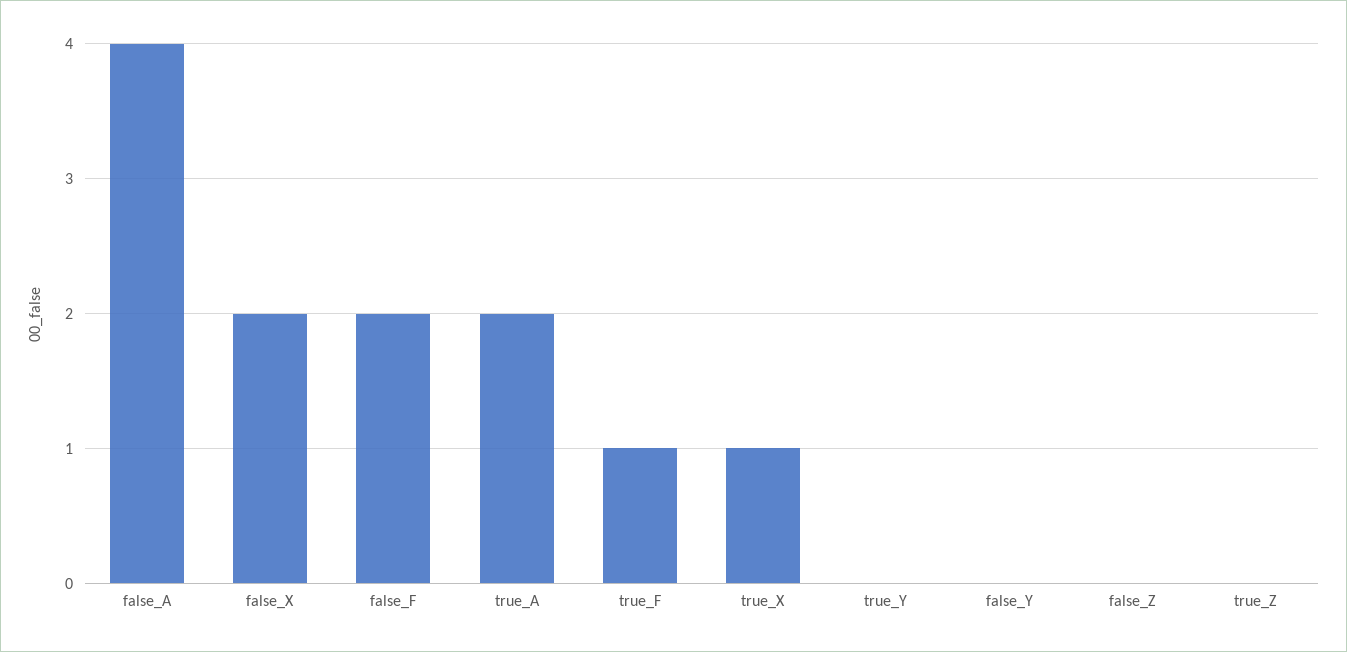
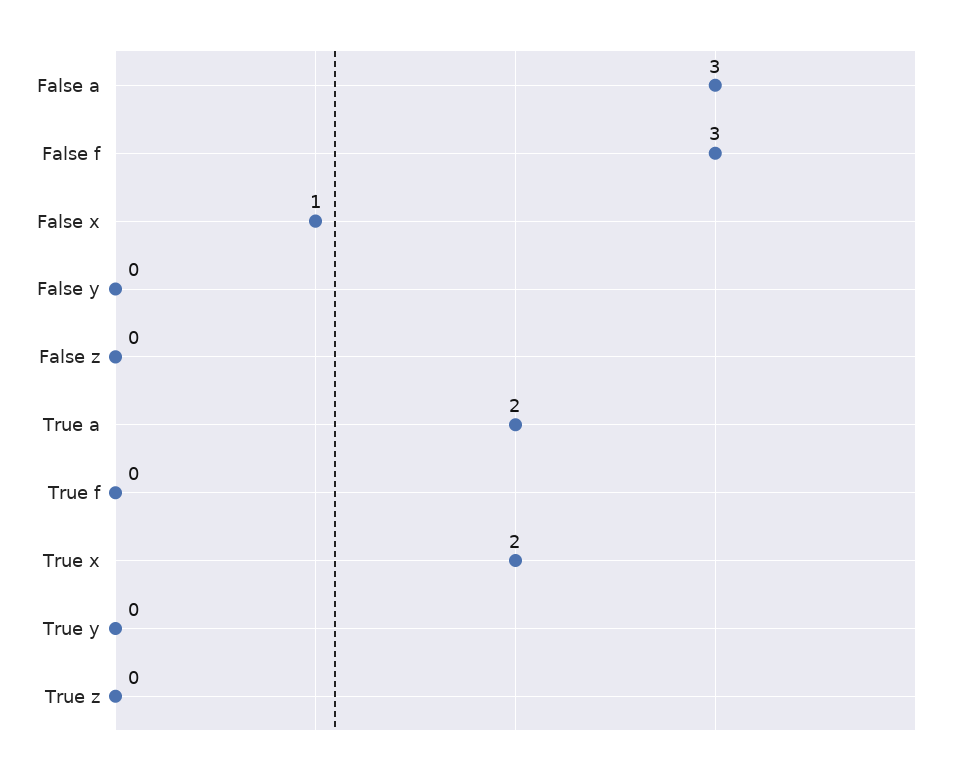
false_A: 4 -> 3
false_X: 2 -> 1
false_F: 2 -> 3
true_F: 1 -> 0
true_X: 1 -> 2

